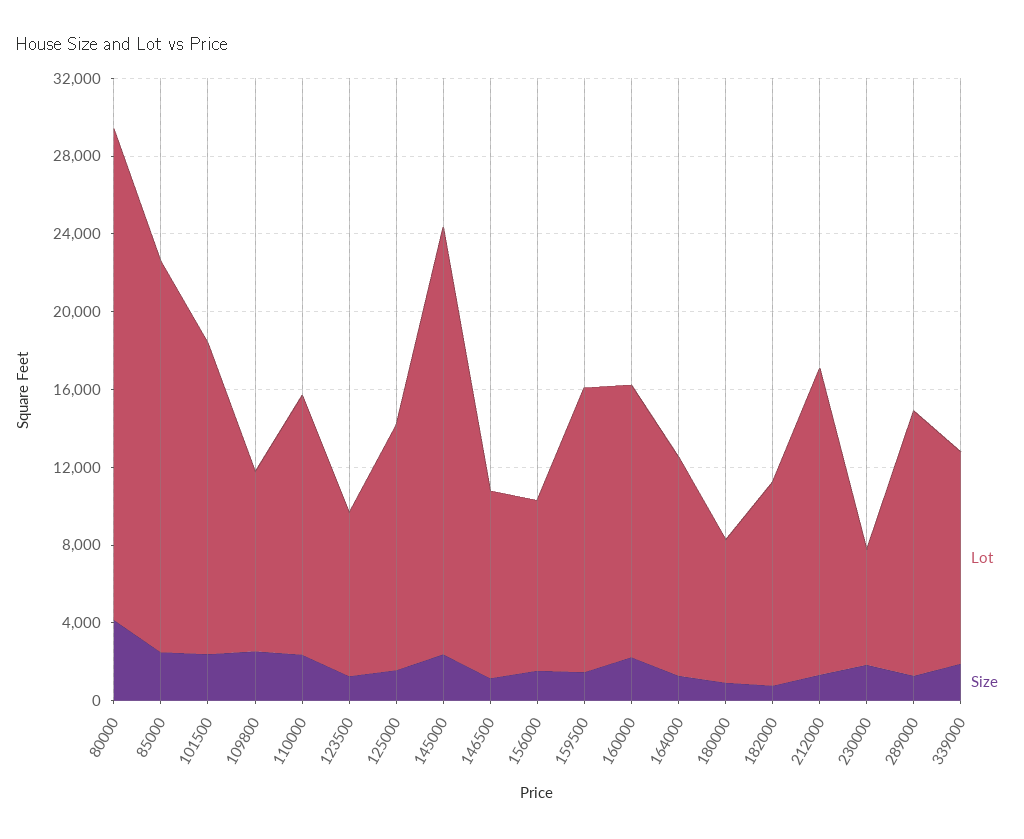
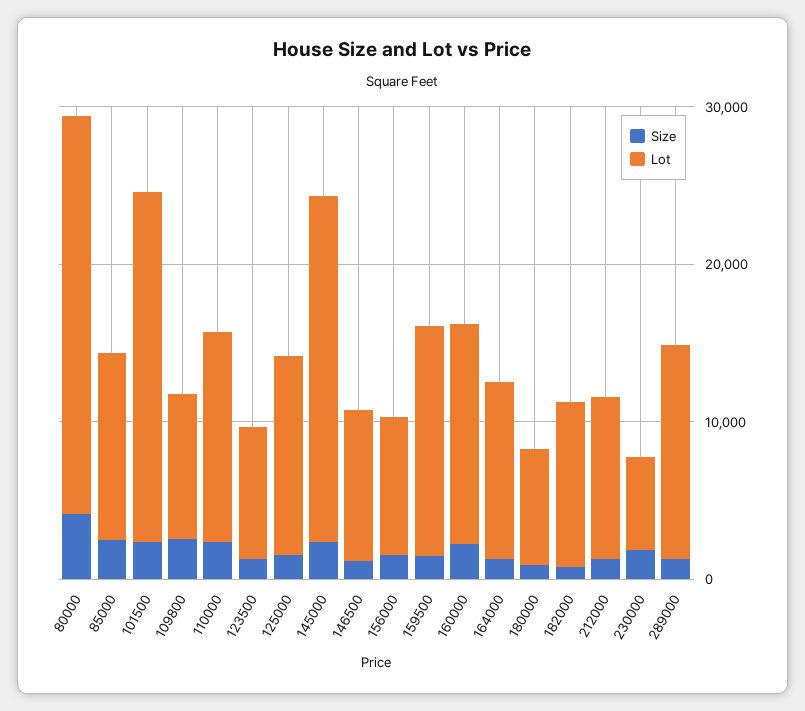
Lot, 85000: 20000 -> 12000
Lot, 101500: 16000 -> 22000
Lot, 212000: 16000 -> 10000
Lot, 339000: 11000 -> none
Size, 339000: 2000 -> none

